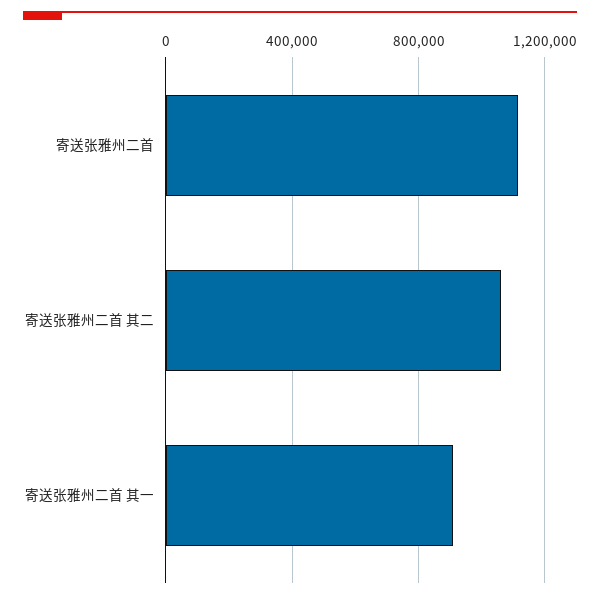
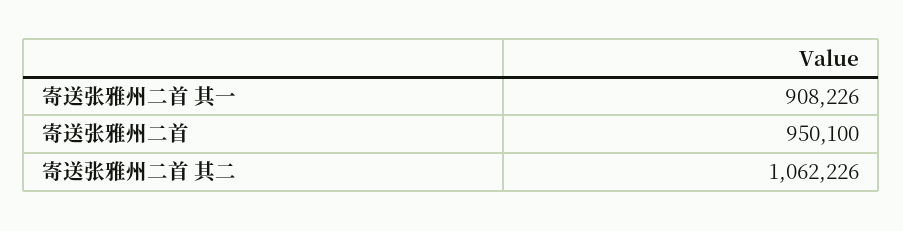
寄送张雅州二首: 1100000 -> 950100

